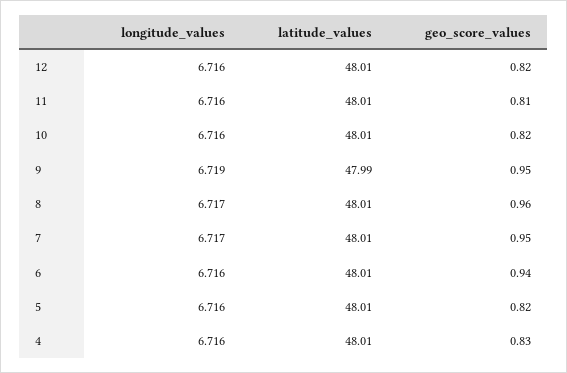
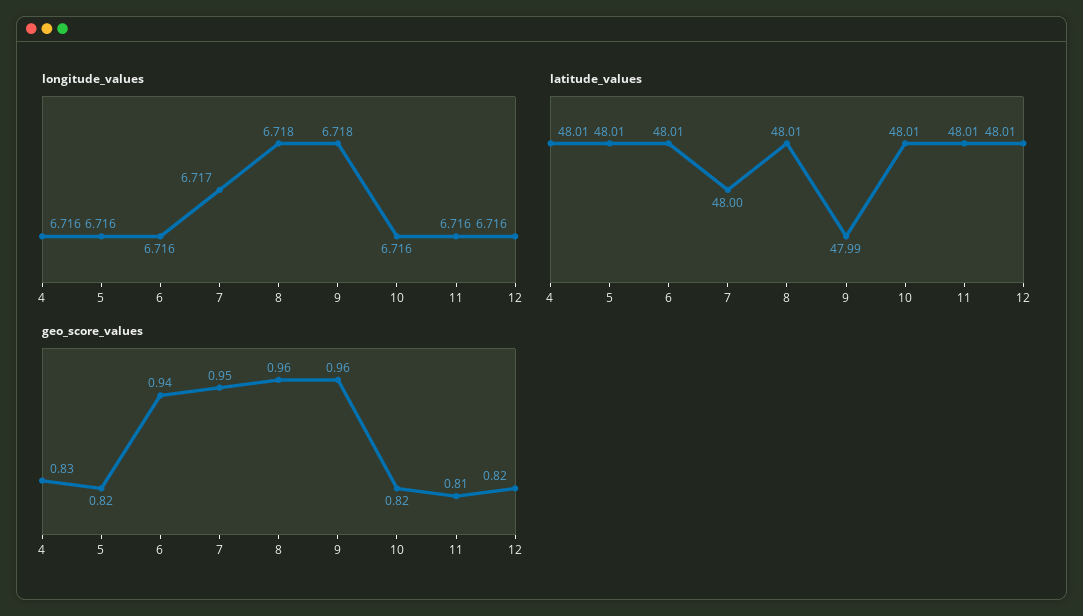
longitude_values, 9: 6.719 -> 6.718
geo_score_values, 9: 0.95 -> 0.96
longitude_values, 8: 6.717 -> 6.718
latitude_values, 7: 48.01 -> 48

